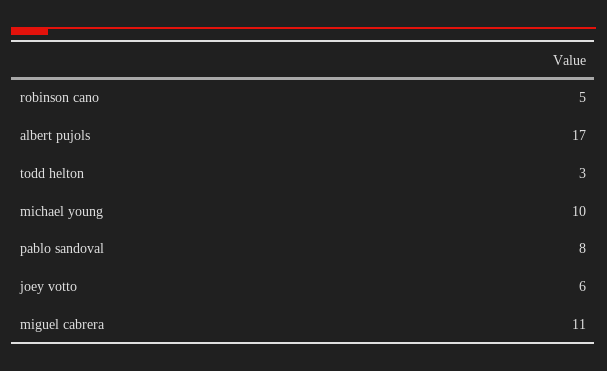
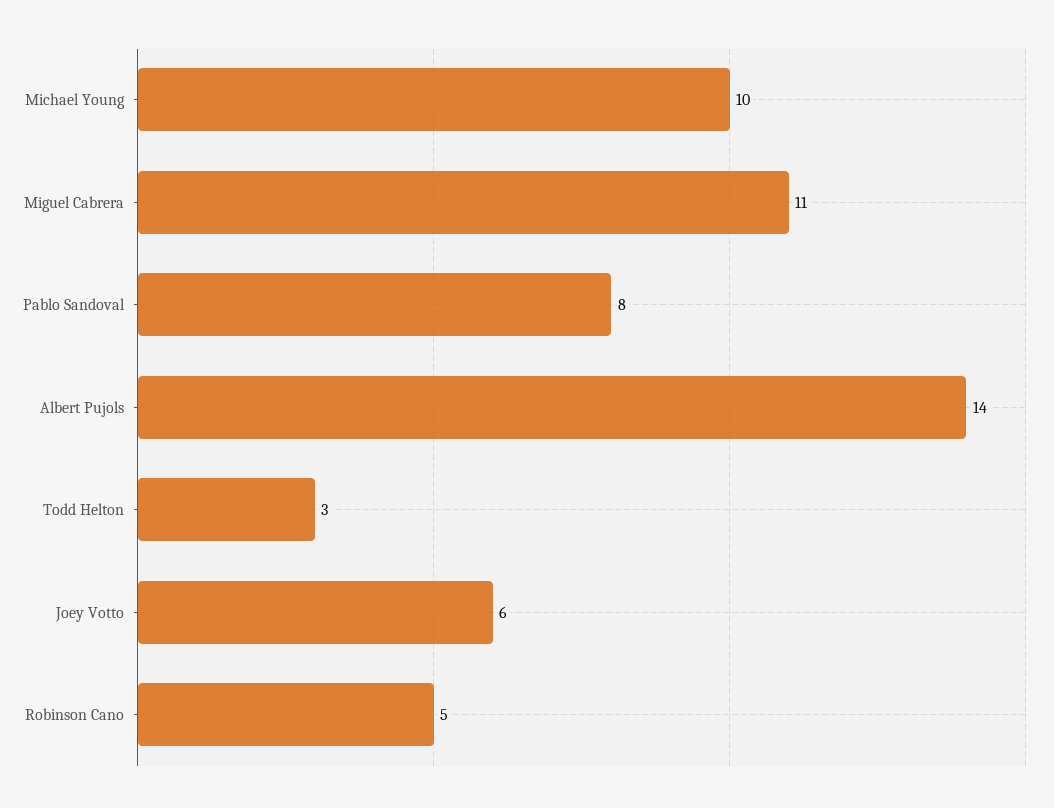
albert pujols: 17 -> 14

